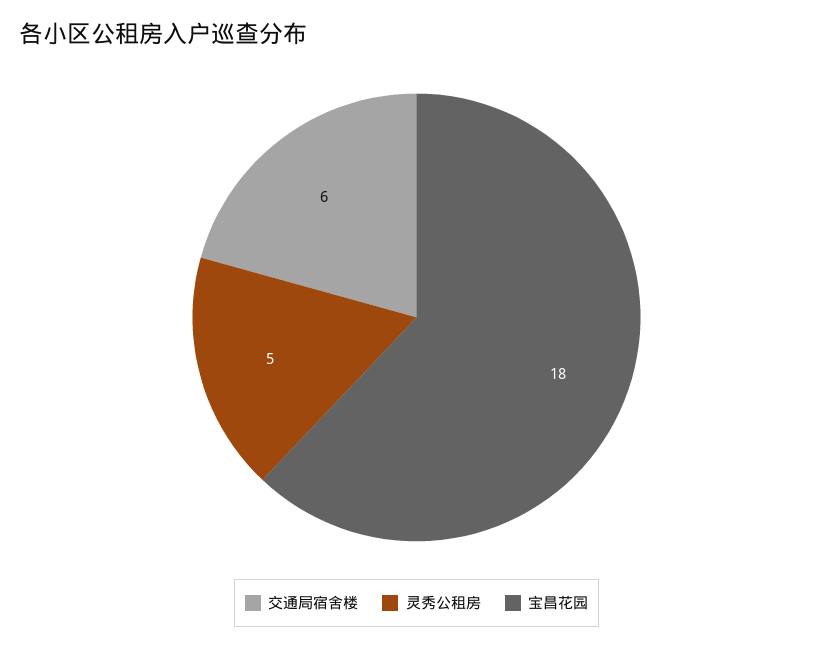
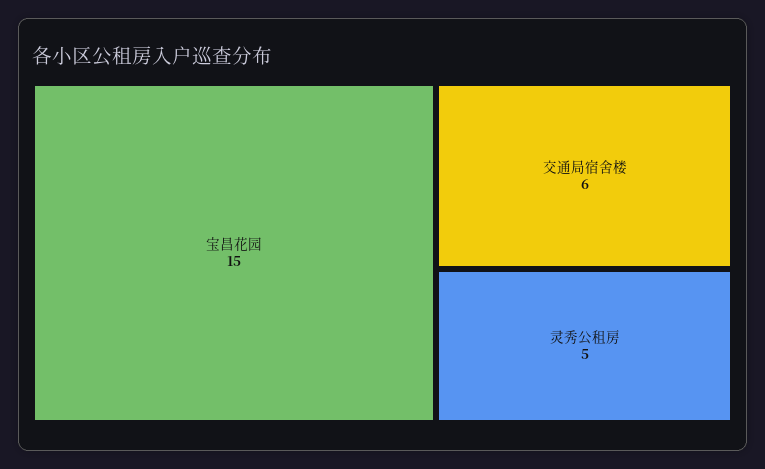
宝昌花园: 18 -> 15

